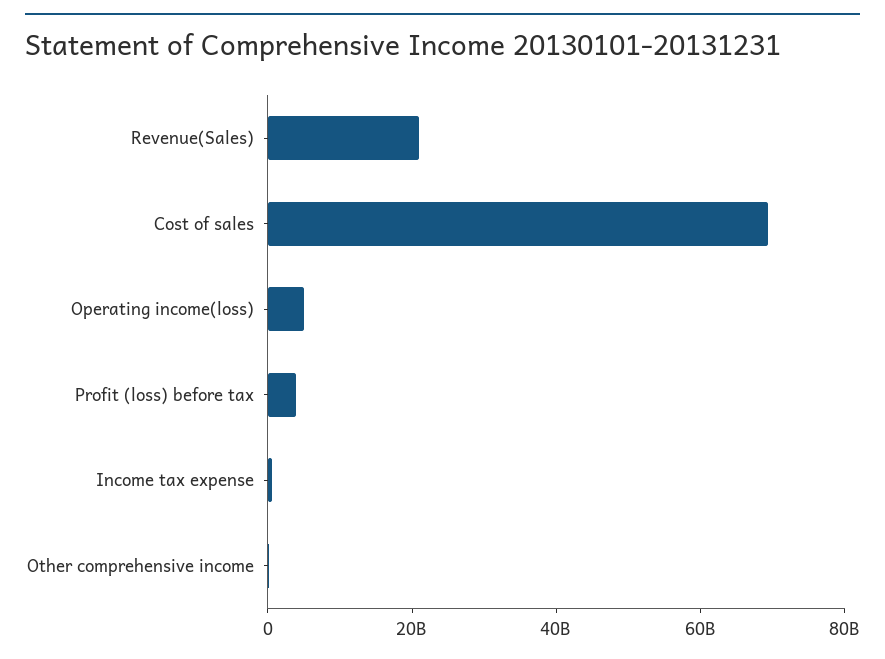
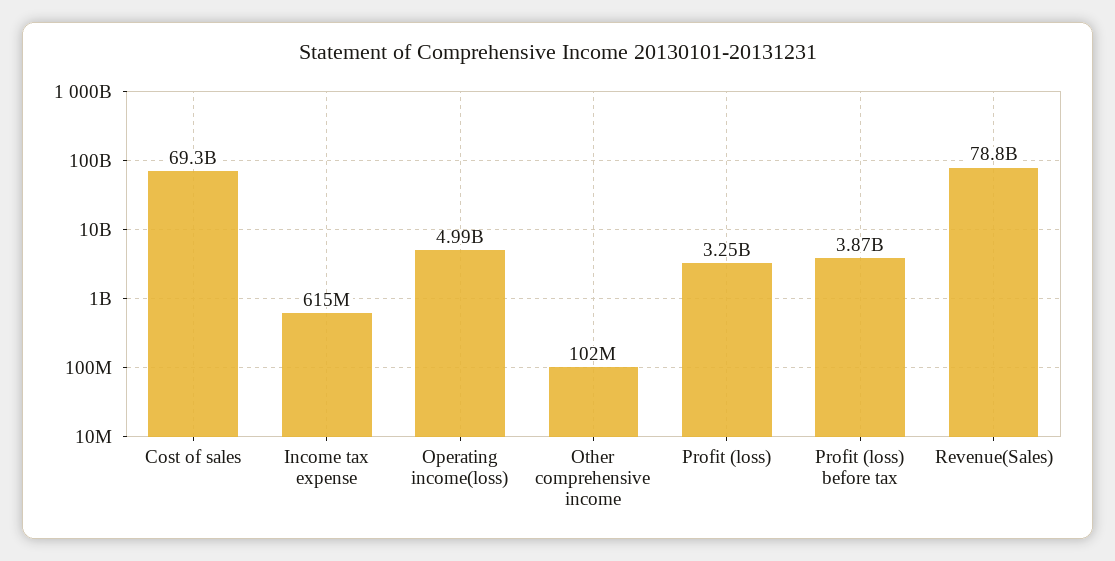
Revenue(Sales): 20000000000 -> 78800000000
Profit (loss): none -> 3250000000

